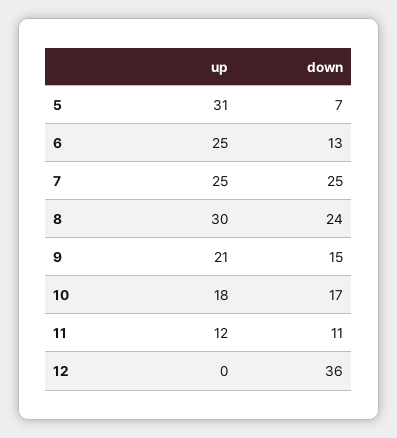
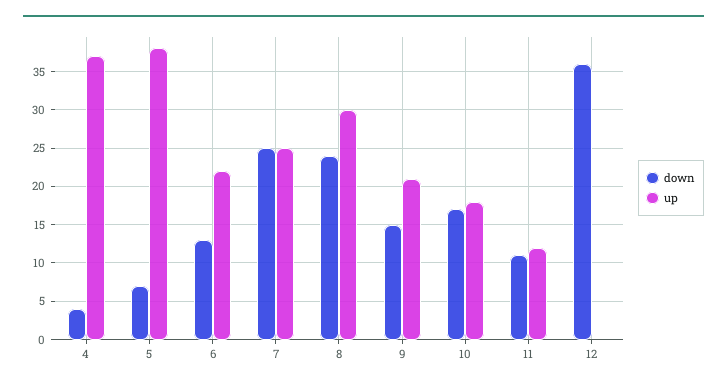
up, 5: 31 -> 38
up, 6: 25 -> 22
down, 4: none -> 4
up, 4: none -> 37

